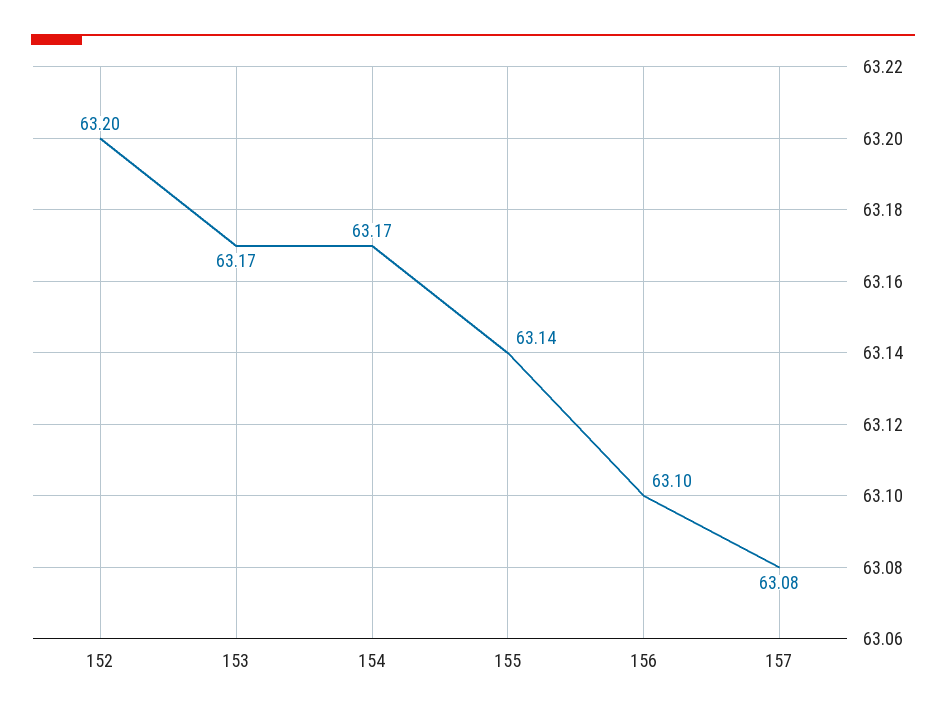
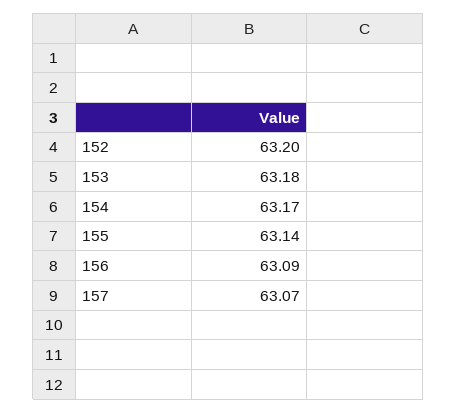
153: 63.17 -> 63.18
156: 63.1 -> 63.09
157: 63.08 -> 63.07

